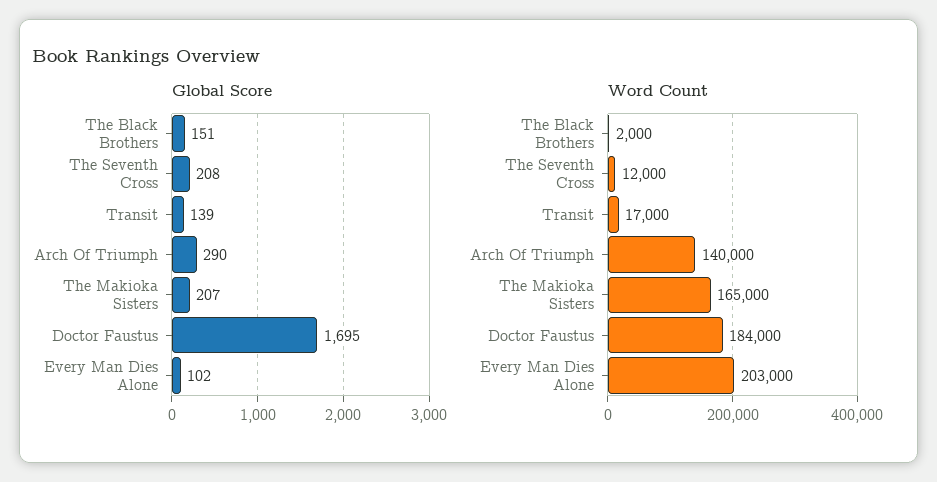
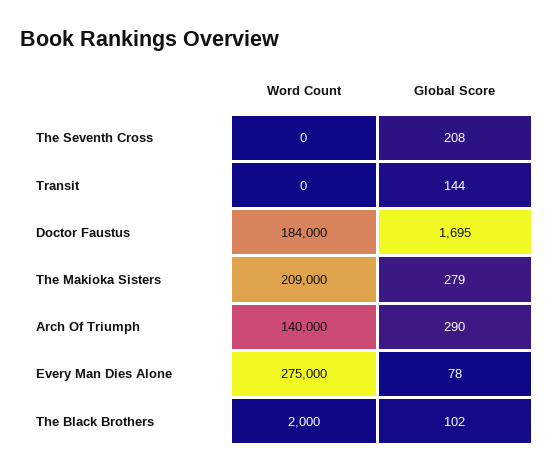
Global Score, The Black Brothers: 151 -> 102
Global Score, Transit: 139 -> 144
Global Score, The Makioka Sisters: 207 -> 279
Global Score, Every Man Dies Alone: 102 -> 78
Word Count, The Seventh Cross: 12000 -> 0
Word Count, Transit: 17000 -> 0
Word Count, The Makioka Sisters: 165000 -> 209000
Word Count, Every Man Dies Alone: 203000 -> 275000

